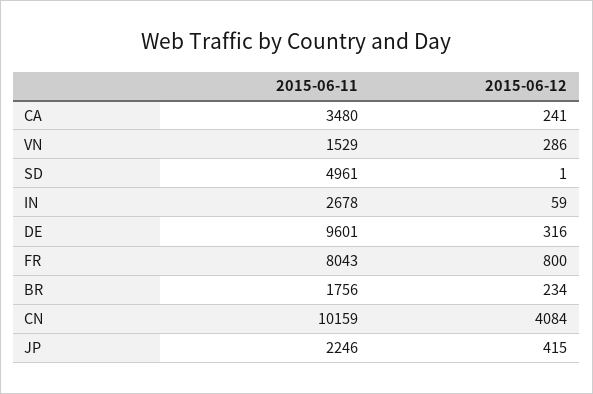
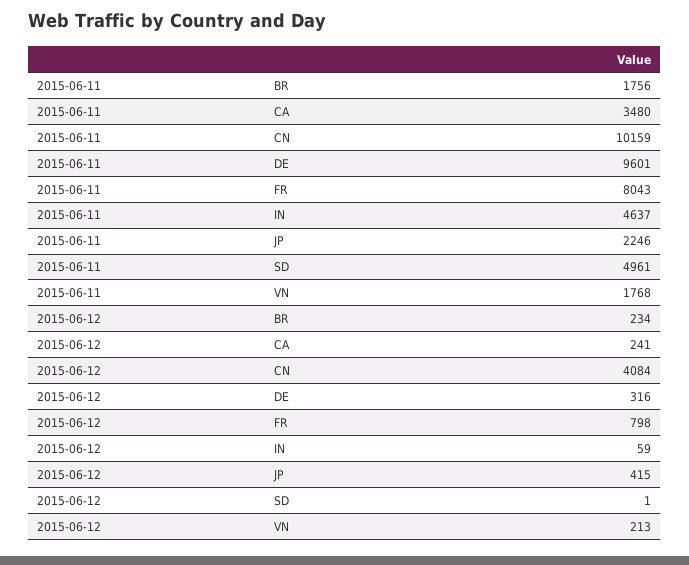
2015-06-11, VN: 1529 -> 1768
2015-06-12, VN: 286 -> 213
2015-06-11, IN: 2678 -> 4637
2015-06-12, FR: 800 -> 798

